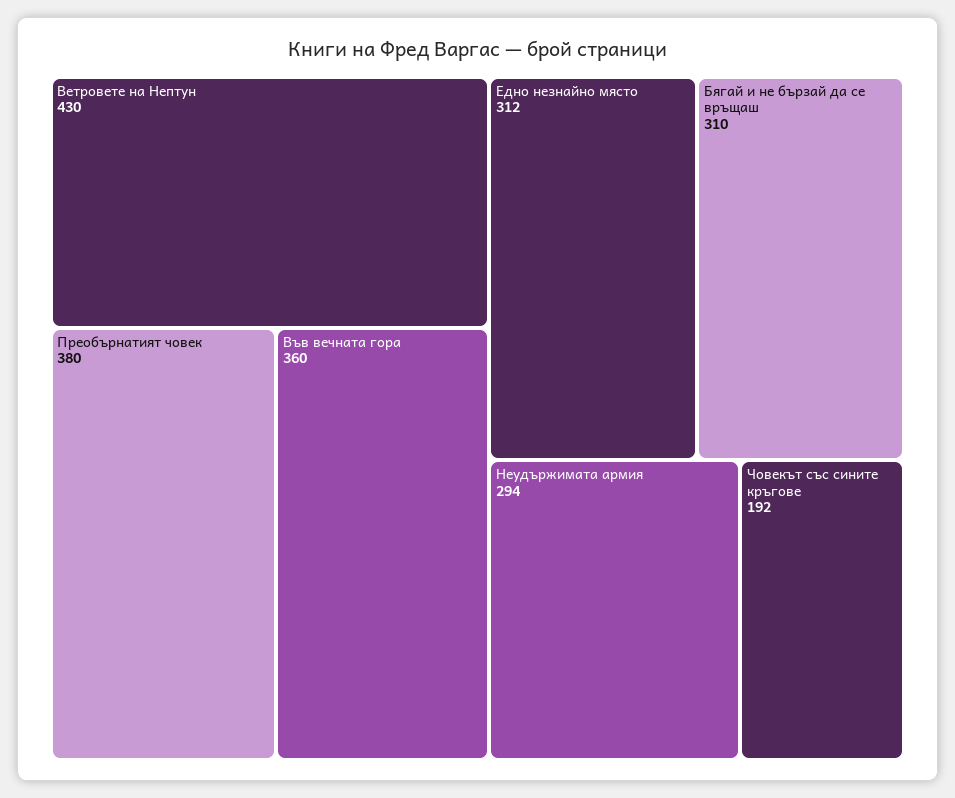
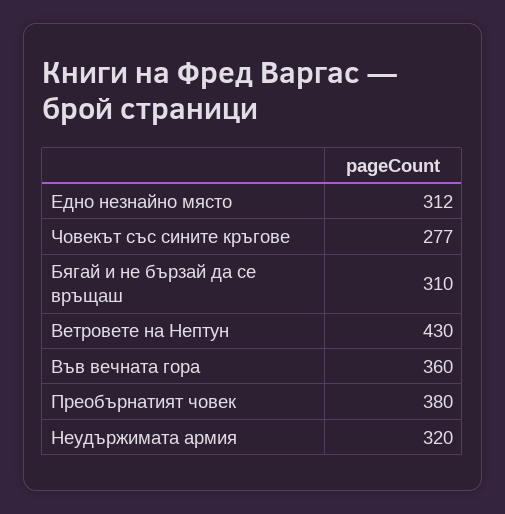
Неудържимата армия: 294 -> 320
Човекът със сините кръгове: 192 -> 277

